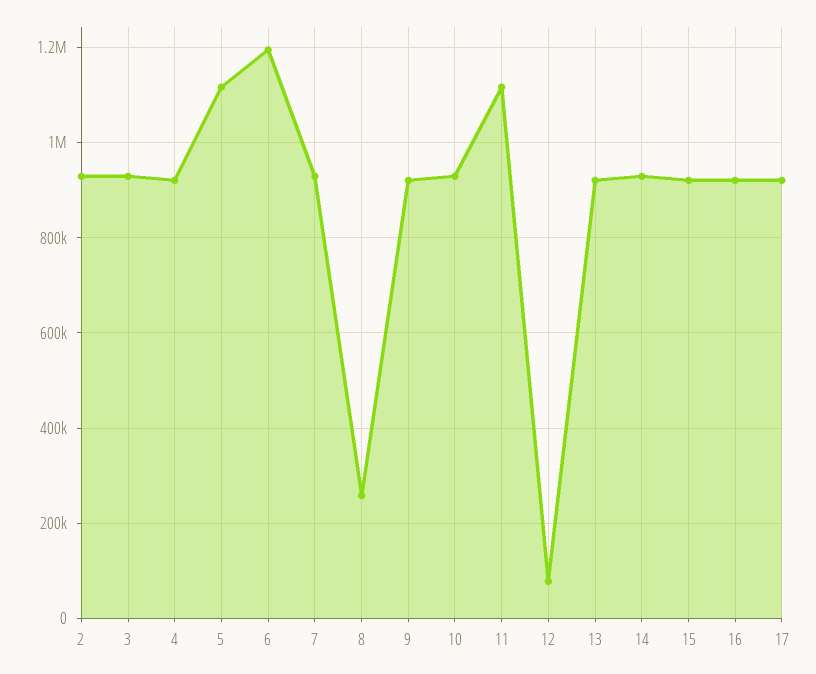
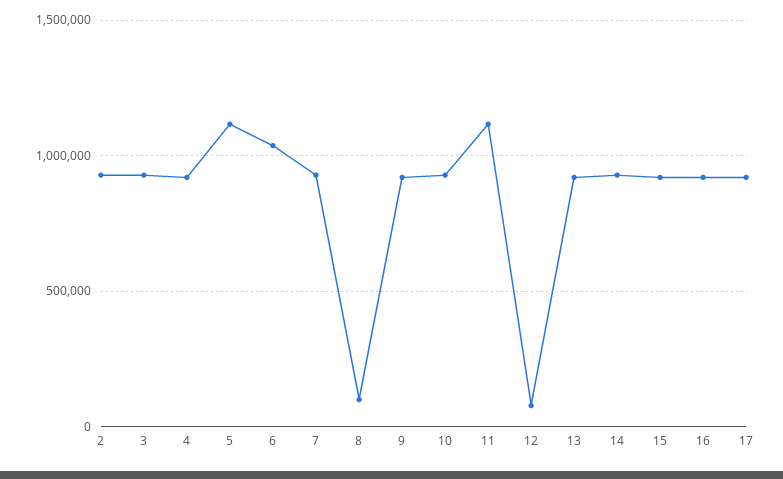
6: 1200000 -> 1050000
8: 260000 -> 100000

